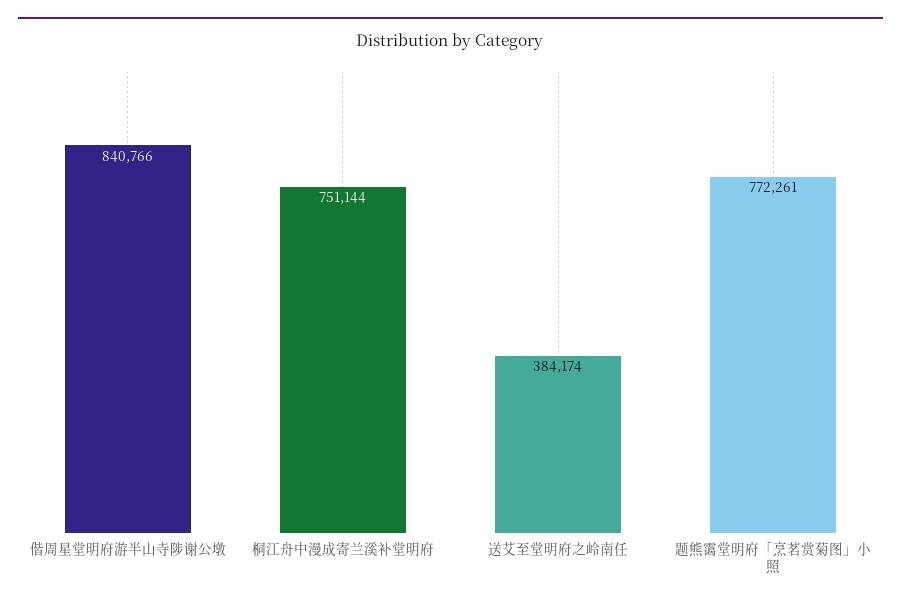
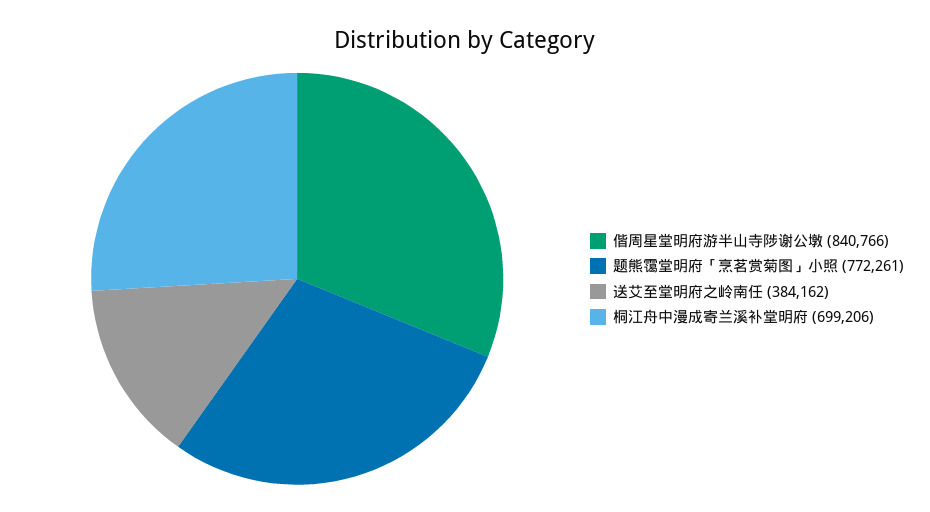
桐江舟中漫成寄兰溪补堂明府: 751144 -> 699206
送艾至堂明府之岭南任: 384174 -> 384162

